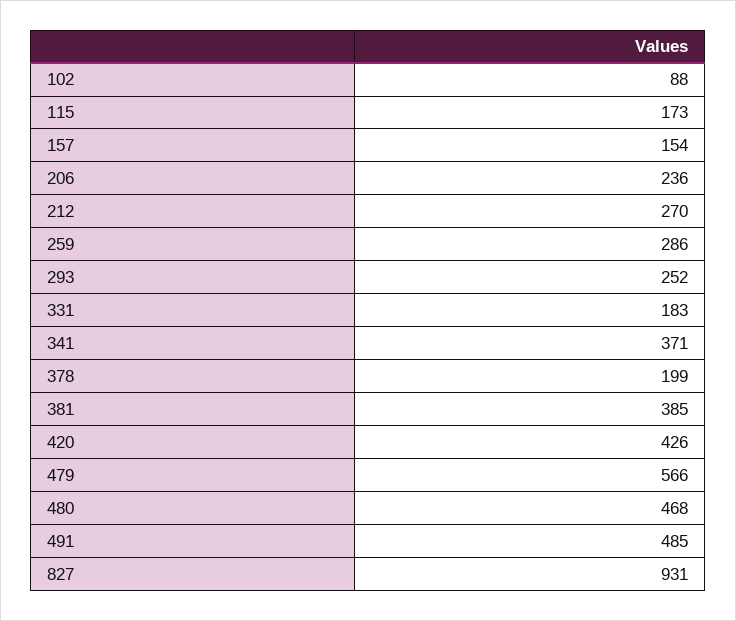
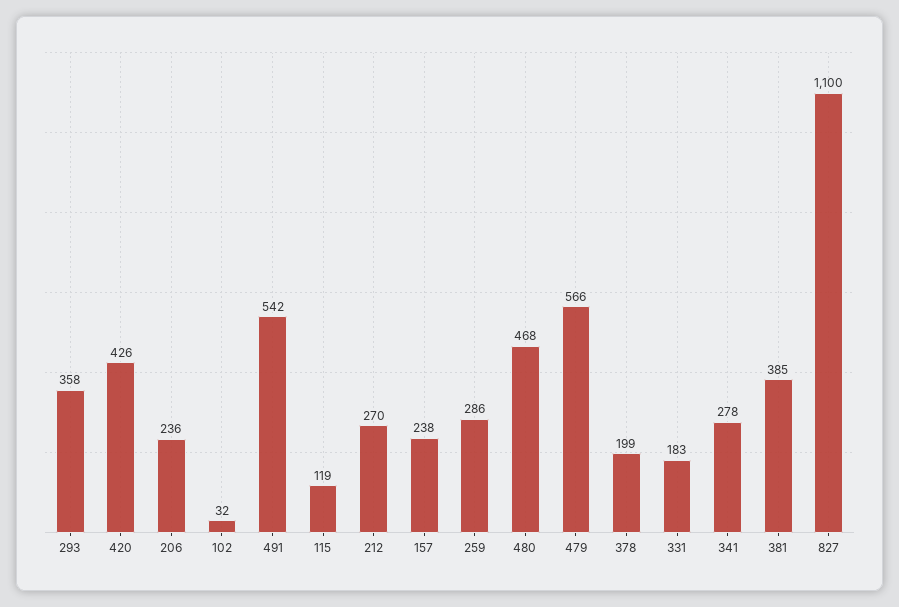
102: 88 -> 32
115: 173 -> 119
157: 154 -> 238
293: 252 -> 358
341: 371 -> 278
491: 485 -> 542
827: 931 -> 1100

